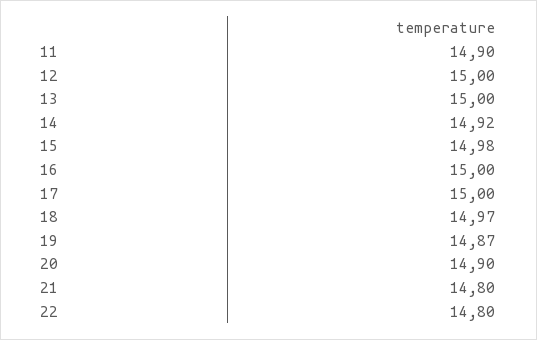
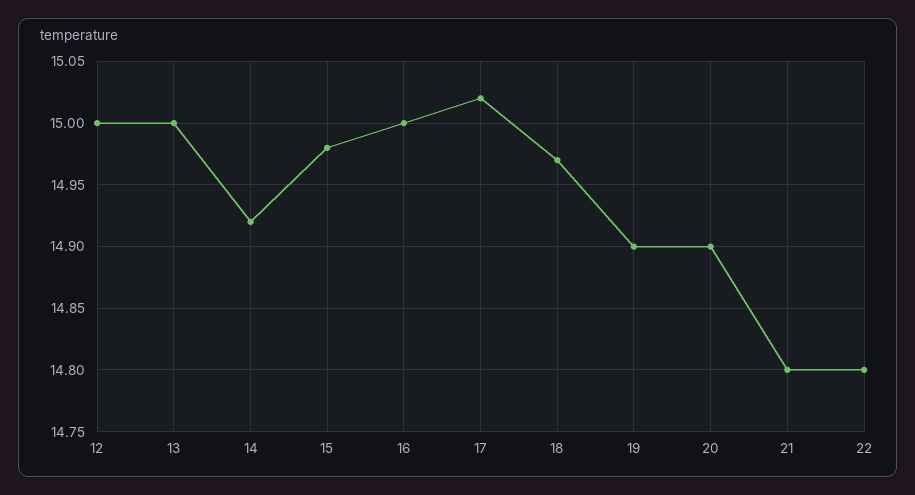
11: 14.9 -> none
17: 15 -> 15.02
19: 14.87 -> 14.9

